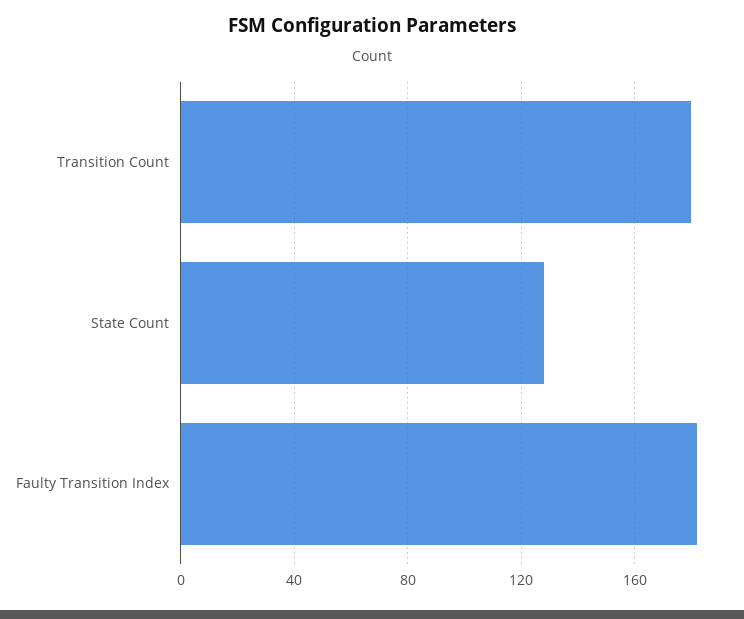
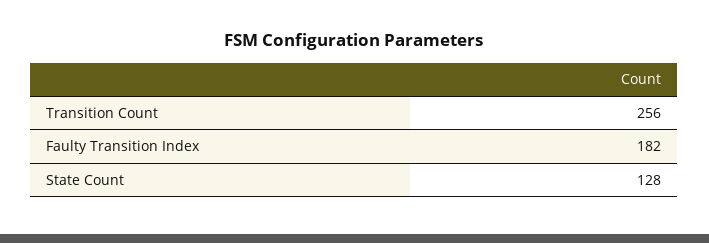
Transition Count: 180 -> 256

